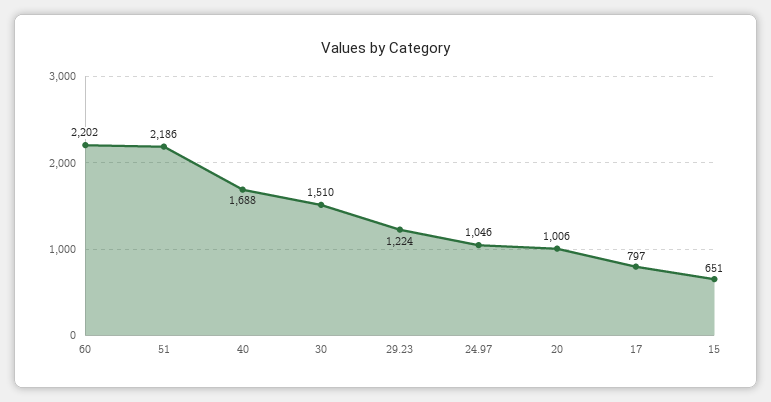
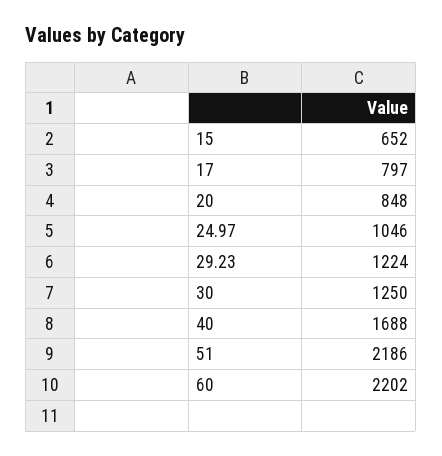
30: 1510 -> 1250
20: 1006 -> 848
15: 651 -> 652

